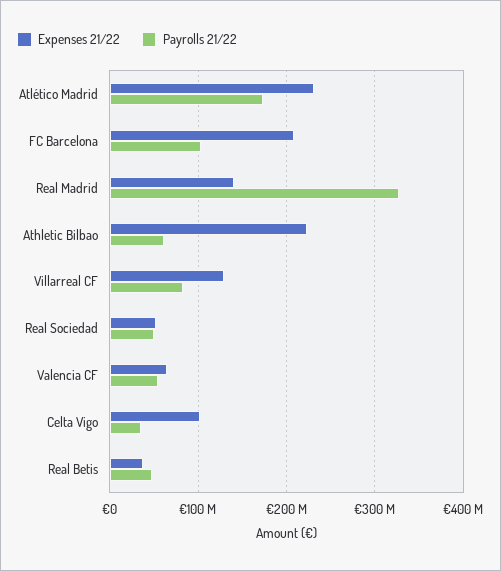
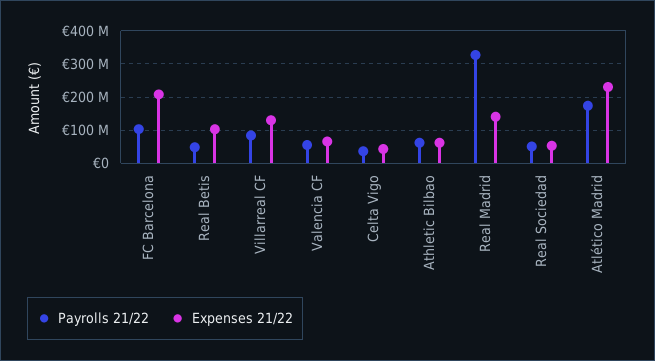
Expenses 21/22, Athletic Bilbao: 220000000 -> 60000000
Expenses 21/22, Celta Vigo: 100000000 -> 40000000
Expenses 21/22, Real Betis: 40000000 -> 100000000

